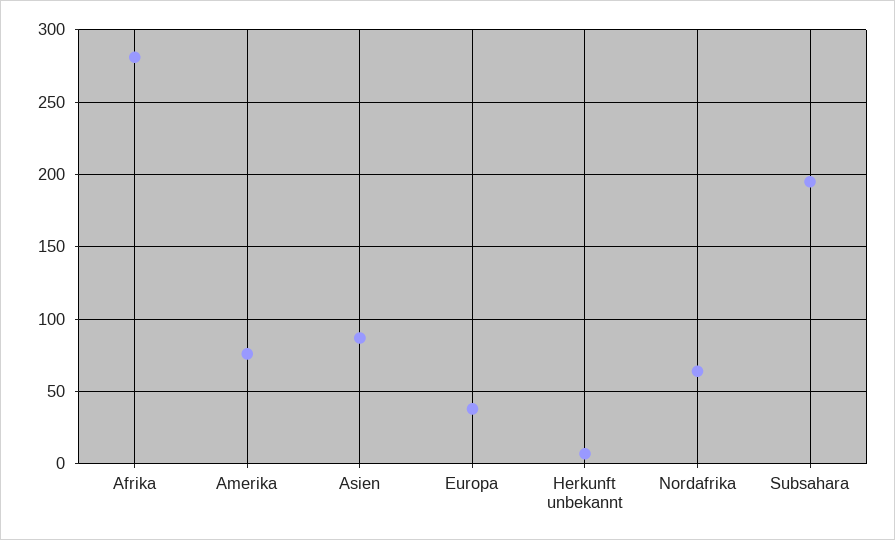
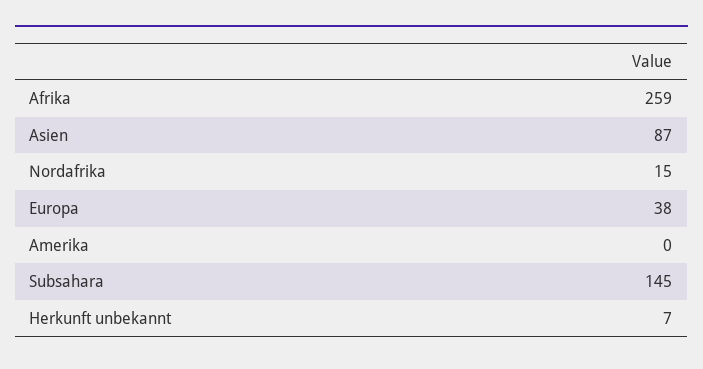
Afrika: 280 -> 259
Amerika: 75 -> 0
Nordafrika: 65 -> 15
Subsahara: 195 -> 145

